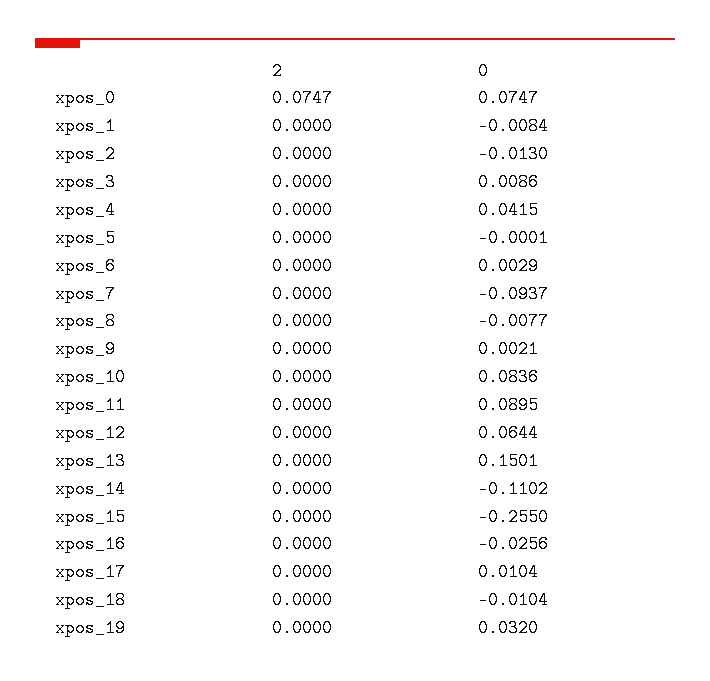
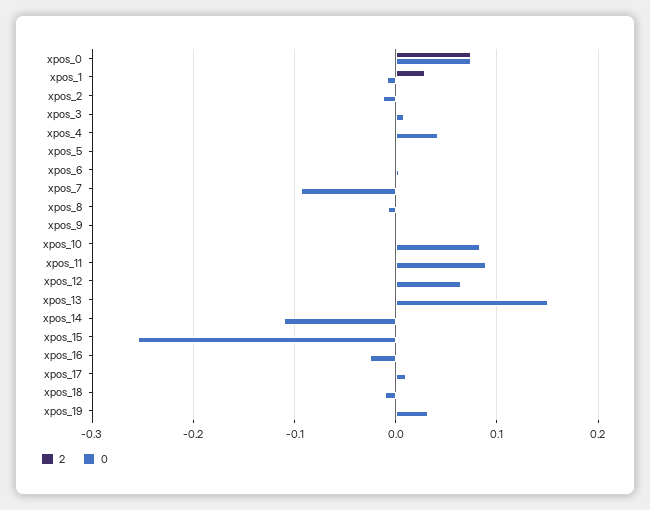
2, xpos_1: 0 -> 0.03

